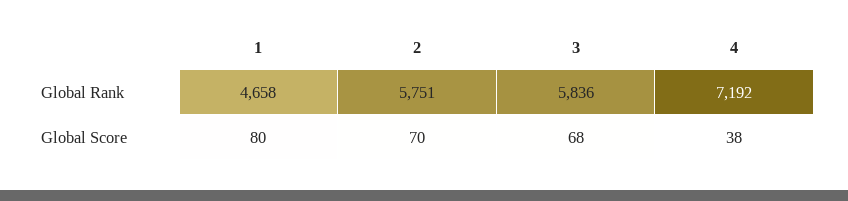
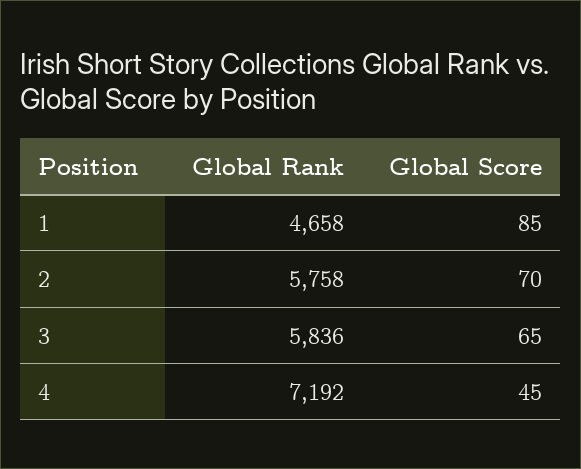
2, Global Rank: 5751 -> 5758
1, Global Score: 80 -> 85
3, Global Score: 68 -> 65
4, Global Score: 38 -> 45

